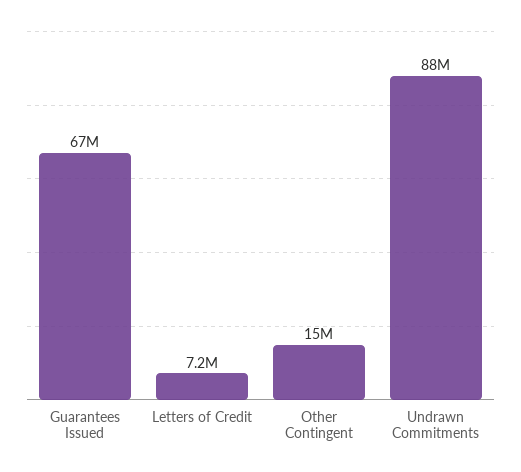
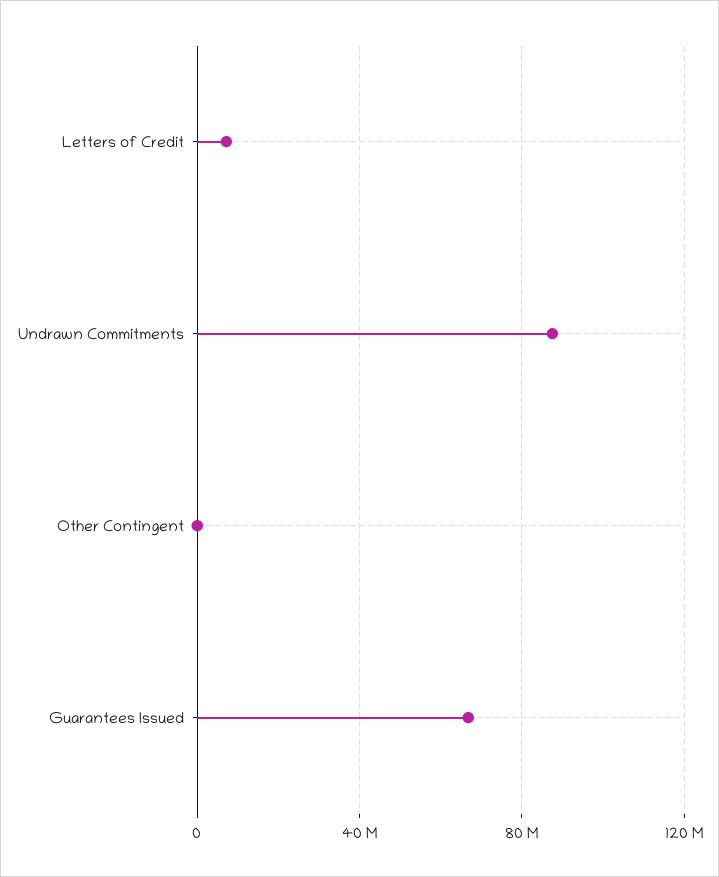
Other Contingent: 15000000 -> 0

